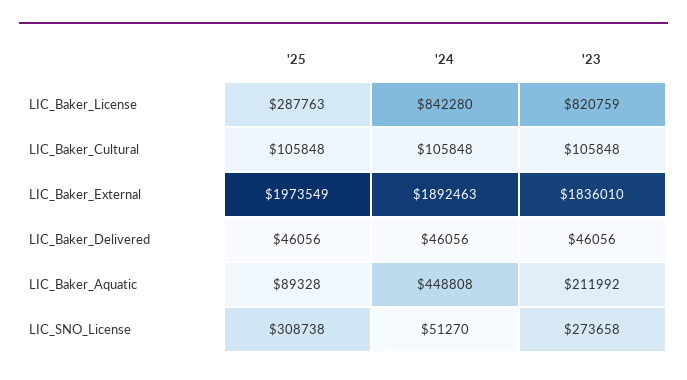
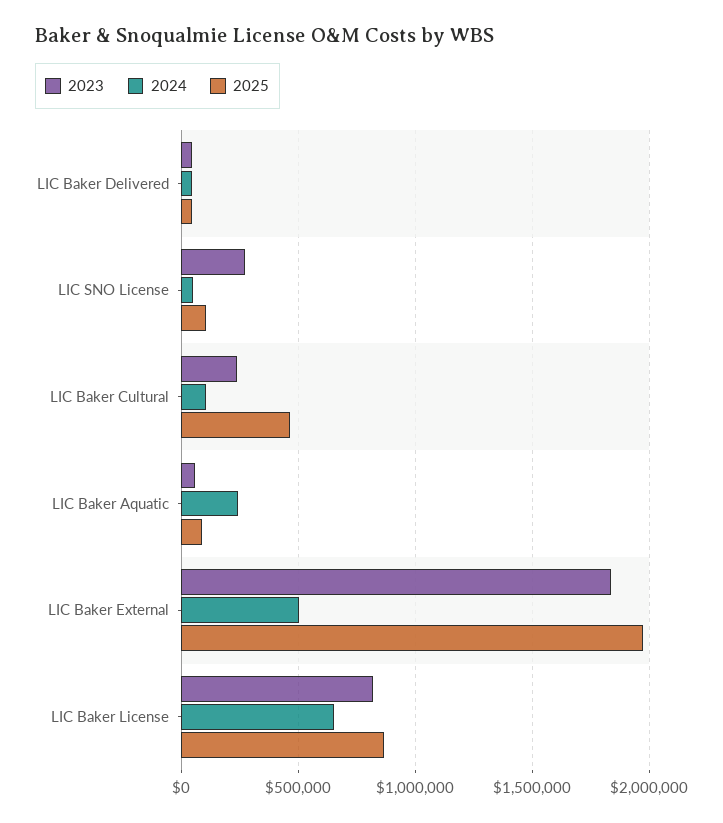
'25, LIC_Baker_License: 287763 -> 850000
'24, LIC_Baker_License: 842280 -> 650000
'25, LIC_Baker_Cultural: 105848 -> 450000
'23, LIC_Baker_Cultural: 105848 -> 250000
'24, LIC_Baker_External: 1892463 -> 500000
'24, LIC_Baker_Aquatic: 448808 -> 250000
'23, LIC_Baker_Aquatic: 211992 -> 50000
'25, LIC_SNO_License: 308738 -> 100000

